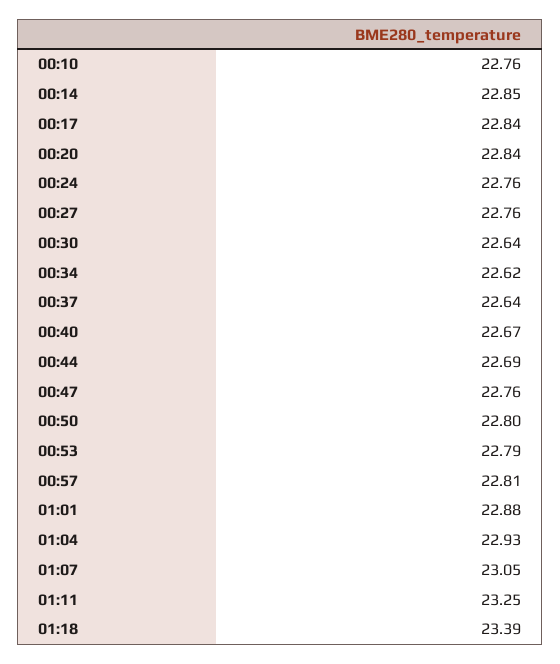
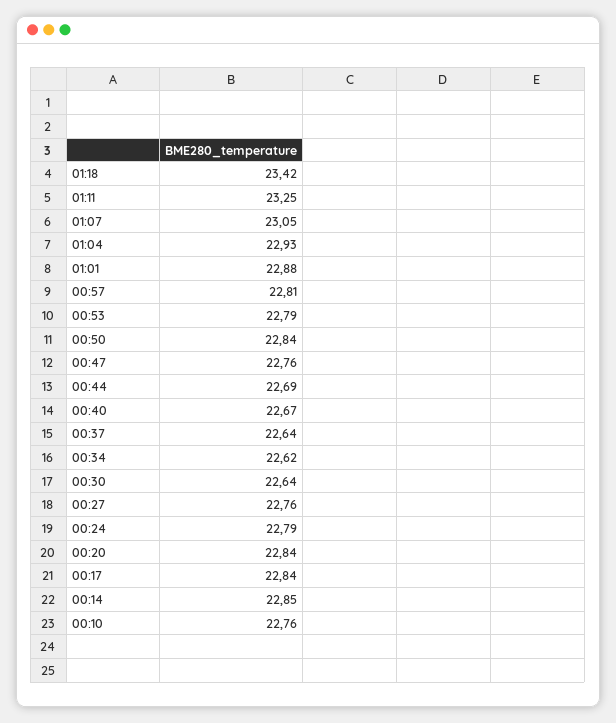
00:24: 22.76 -> 22.79
00:50: 22.8 -> 22.84
01:18: 23.39 -> 23.42

